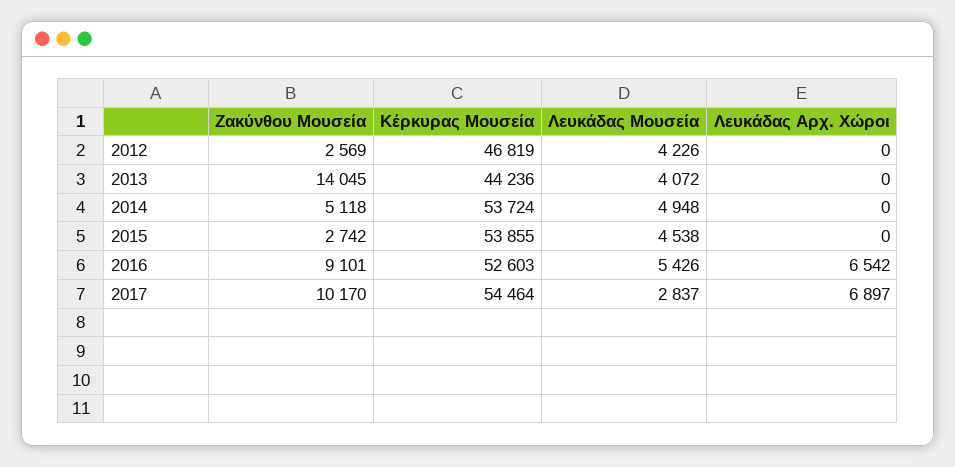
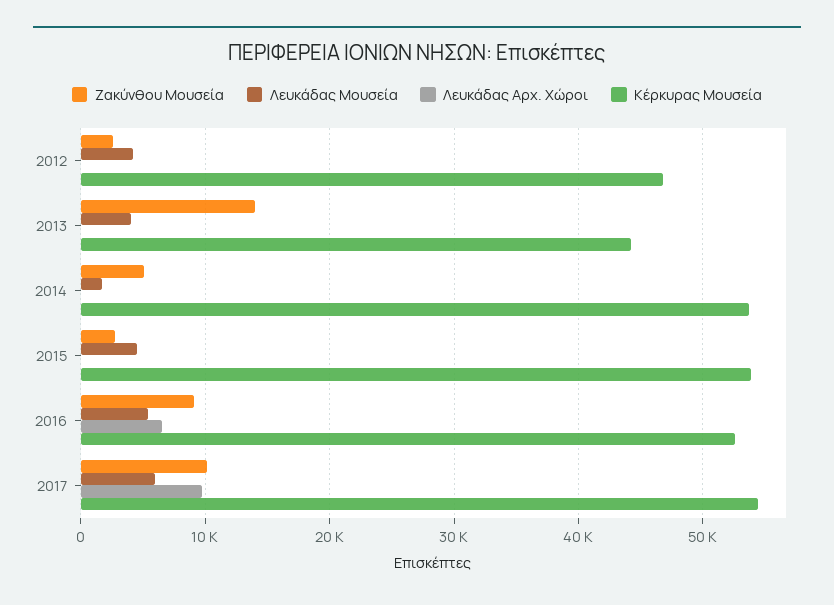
Λευκάδας Μουσεία, 2014: 4948 -> 2000
Λευκάδας Μουσεία, 2017: 2837 -> 6000
Λευκάδας Αρχ. Χώροι, 2017: 6897 -> 10000

